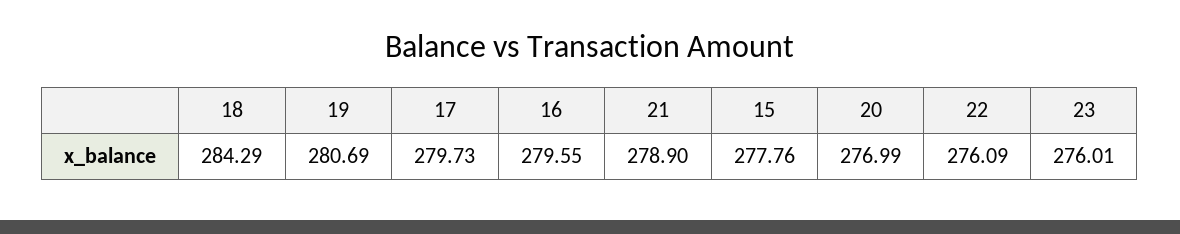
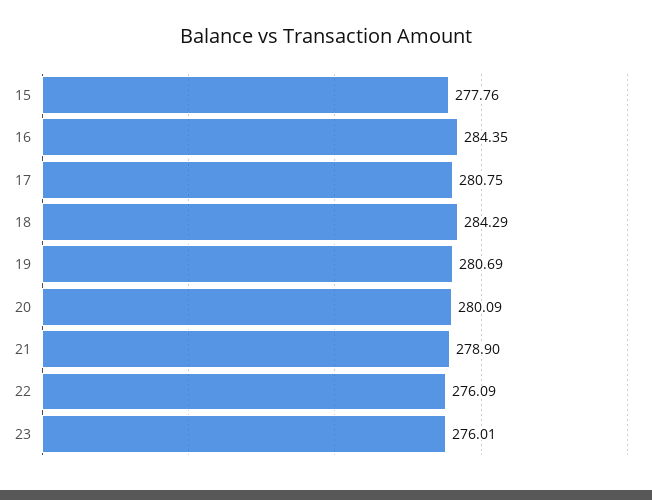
17: 279.73 -> 280.75
16: 279.55 -> 284.35
20: 276.99 -> 280.09

